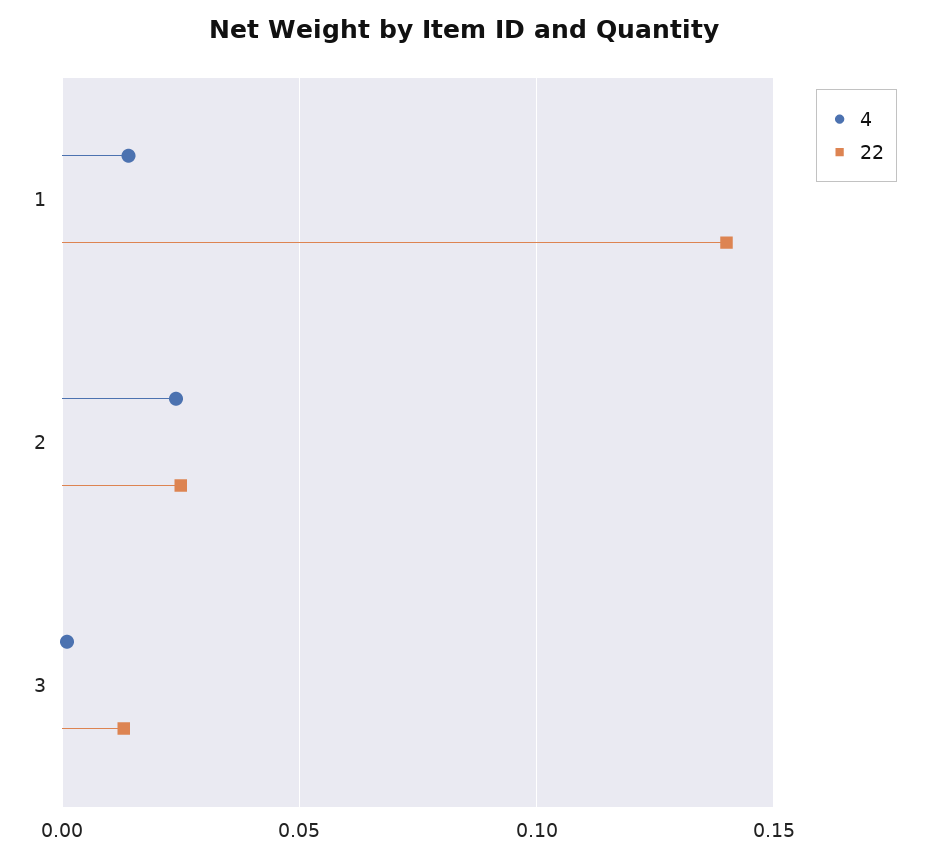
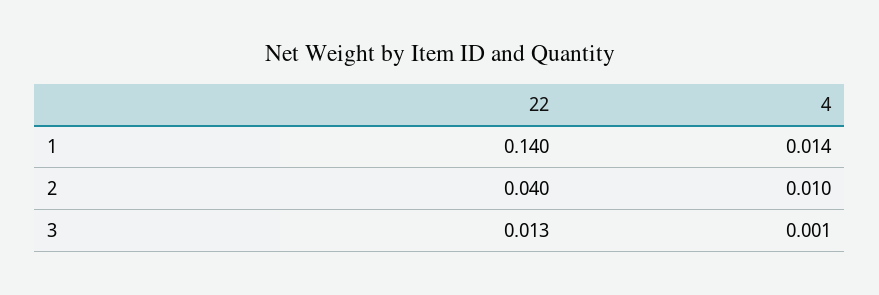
4, 2: 0.025 -> 0.01
22, 2: 0.025 -> 0.04

